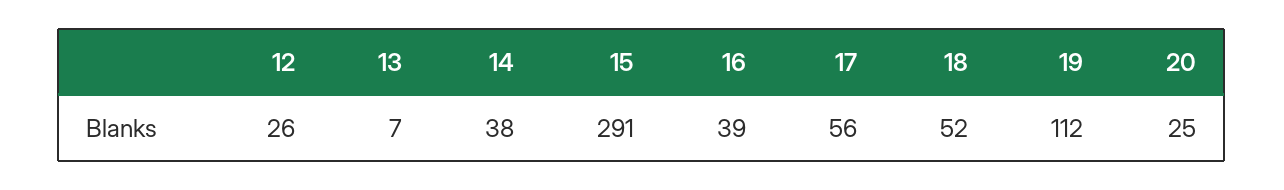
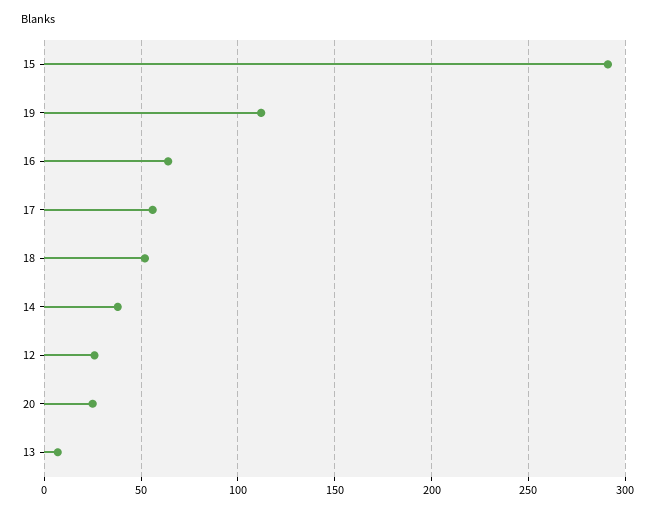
16: 39 -> 65

